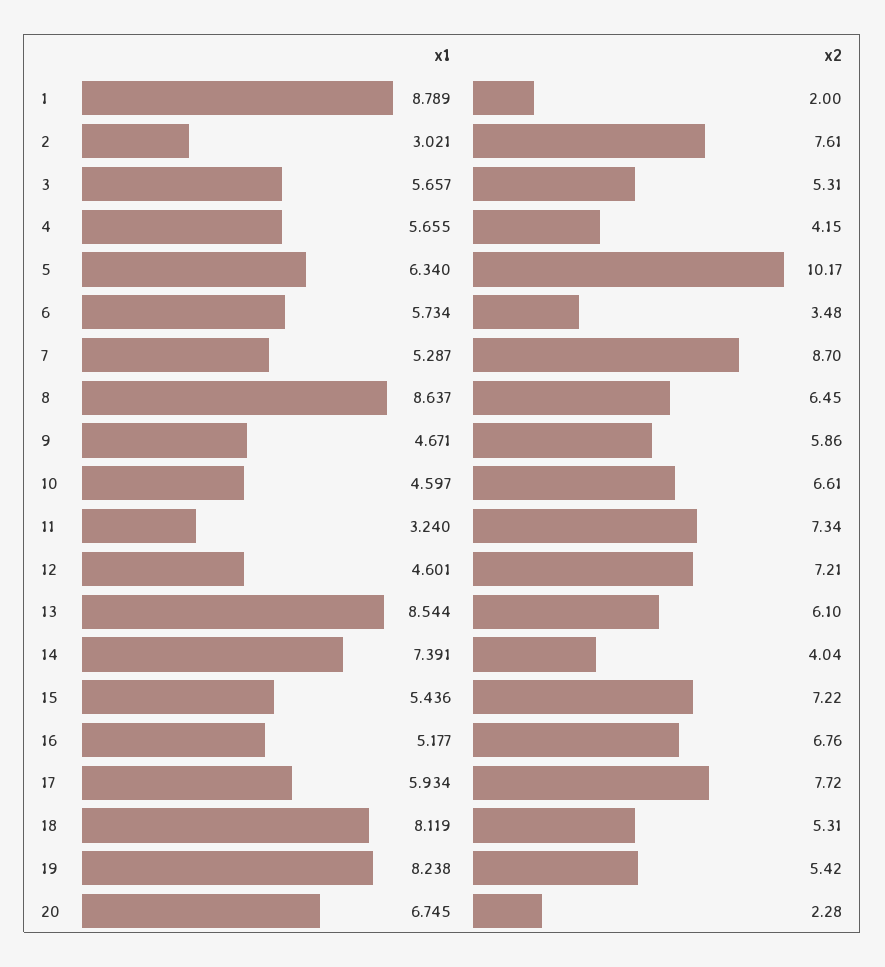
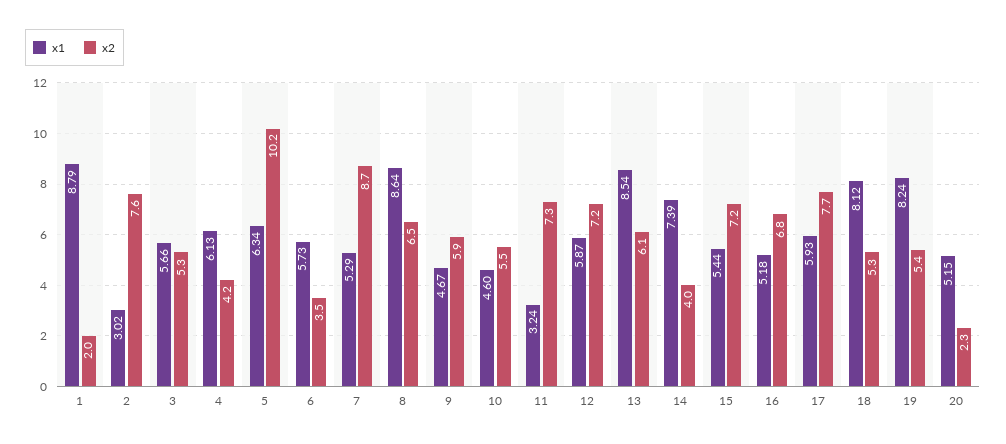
x1, 4: 5.655 -> 6.13
x2, 10: 6.61 -> 5.5
x1, 12: 4.601 -> 5.87
x1, 20: 6.745 -> 5.15

